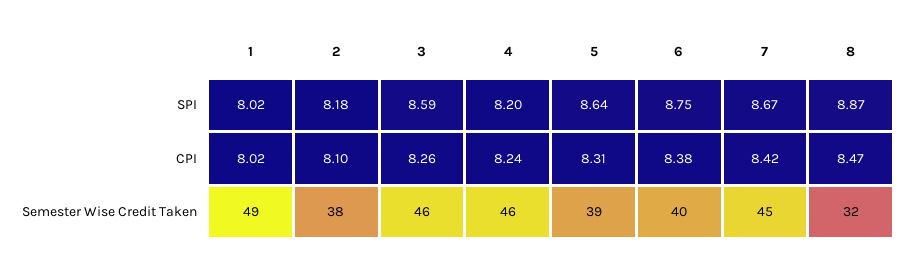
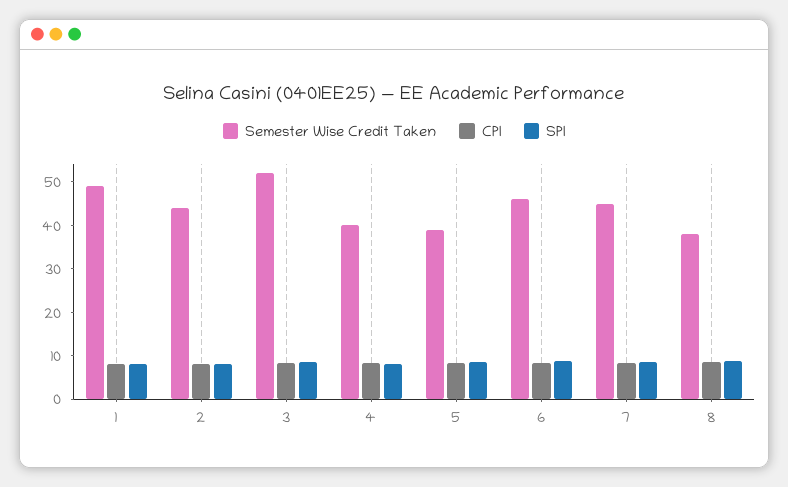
Semester Wise Credit Taken, 2: 38 -> 44
Semester Wise Credit Taken, 3: 46 -> 52
Semester Wise Credit Taken, 4: 46 -> 40
Semester Wise Credit Taken, 6: 40 -> 46
Semester Wise Credit Taken, 8: 32 -> 38

